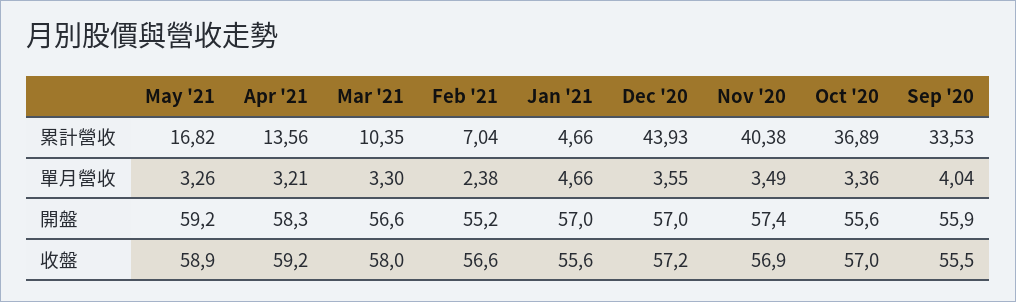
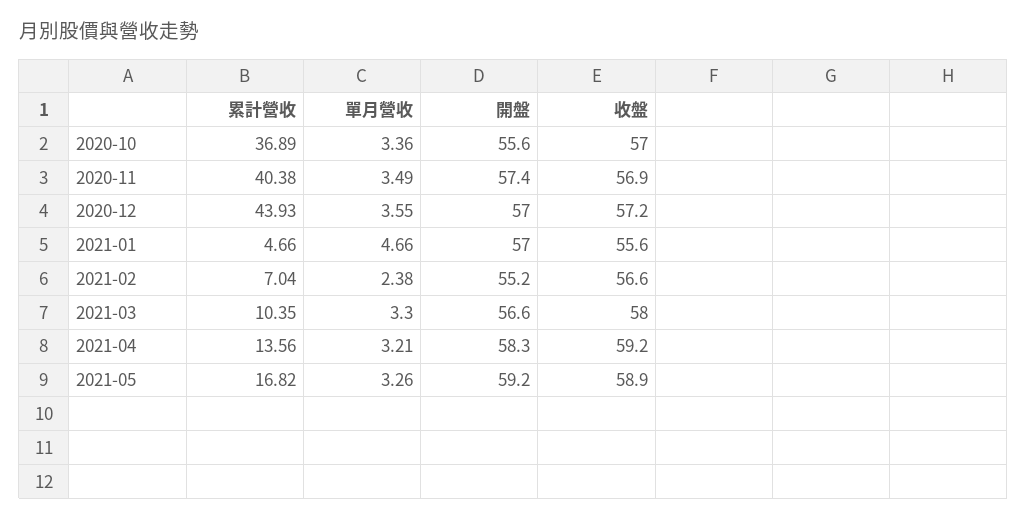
Sep '20, 累計營收: 33.53 -> none
Sep '20, 單月營收: 4.04 -> none
Sep '20, 開盤: 55.9 -> none
Sep '20, 收盤: 55.5 -> none

